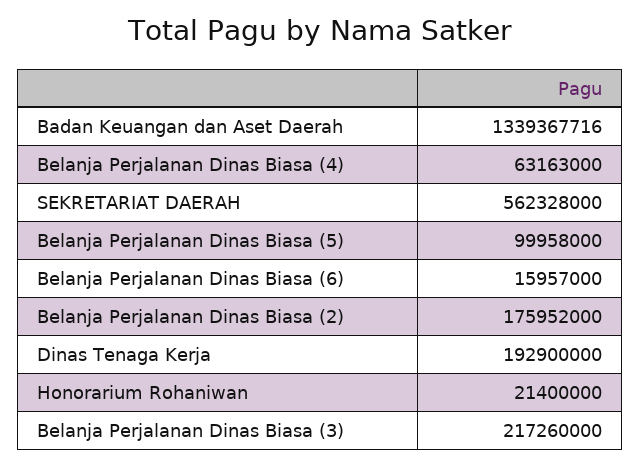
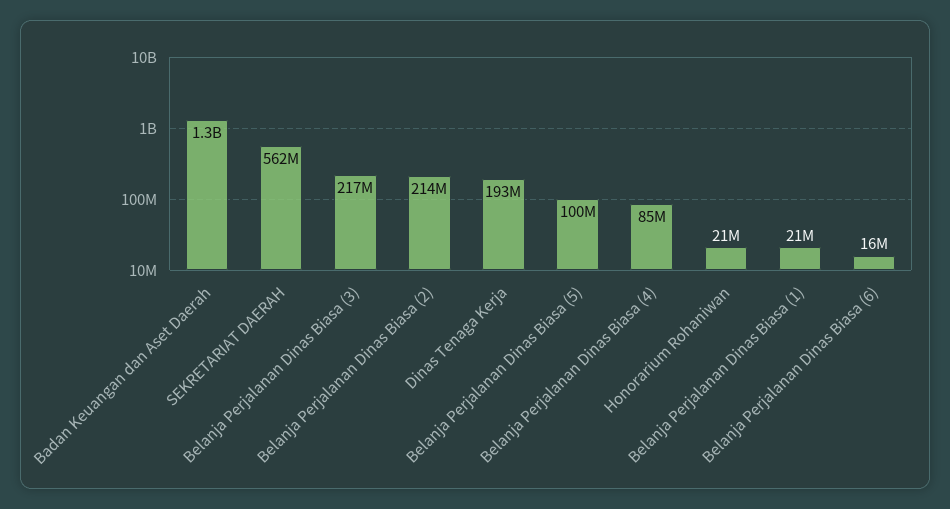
Belanja Perjalanan Dinas Biasa (4): 63163000 -> 85000000
Belanja Perjalanan Dinas Biasa (2): 175952000 -> 214000000
Belanja Perjalanan Dinas Biasa (1): none -> 21000000

